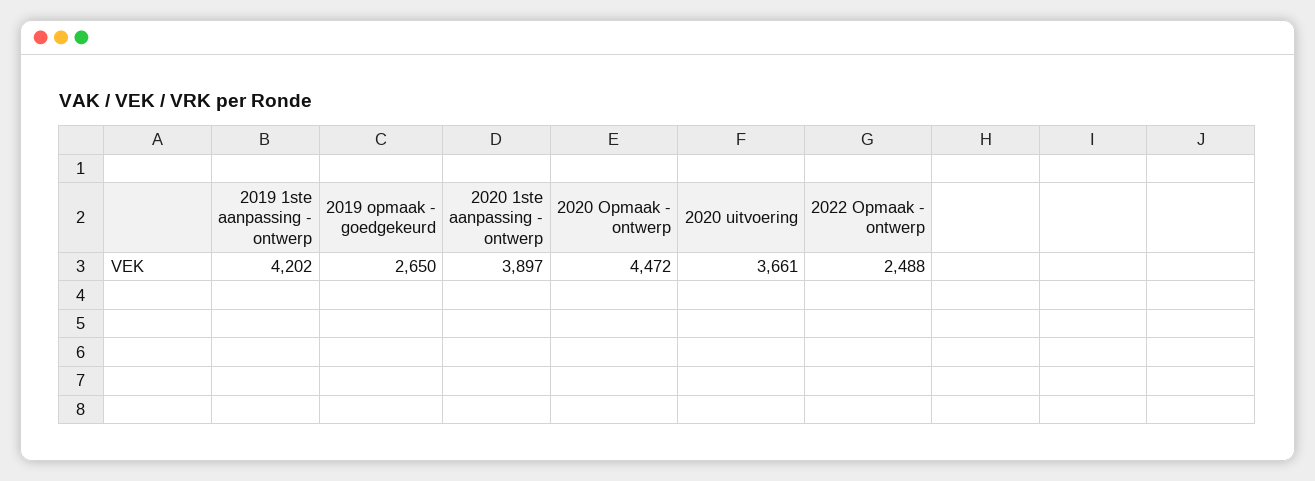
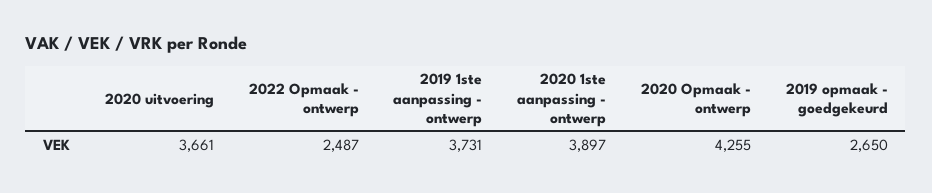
2019 1ste aanpassing - ontwerp: 4202 -> 3731
2020 Opmaak - ontwerp: 4472 -> 4255
2022 Opmaak - ontwerp: 2488 -> 2487

